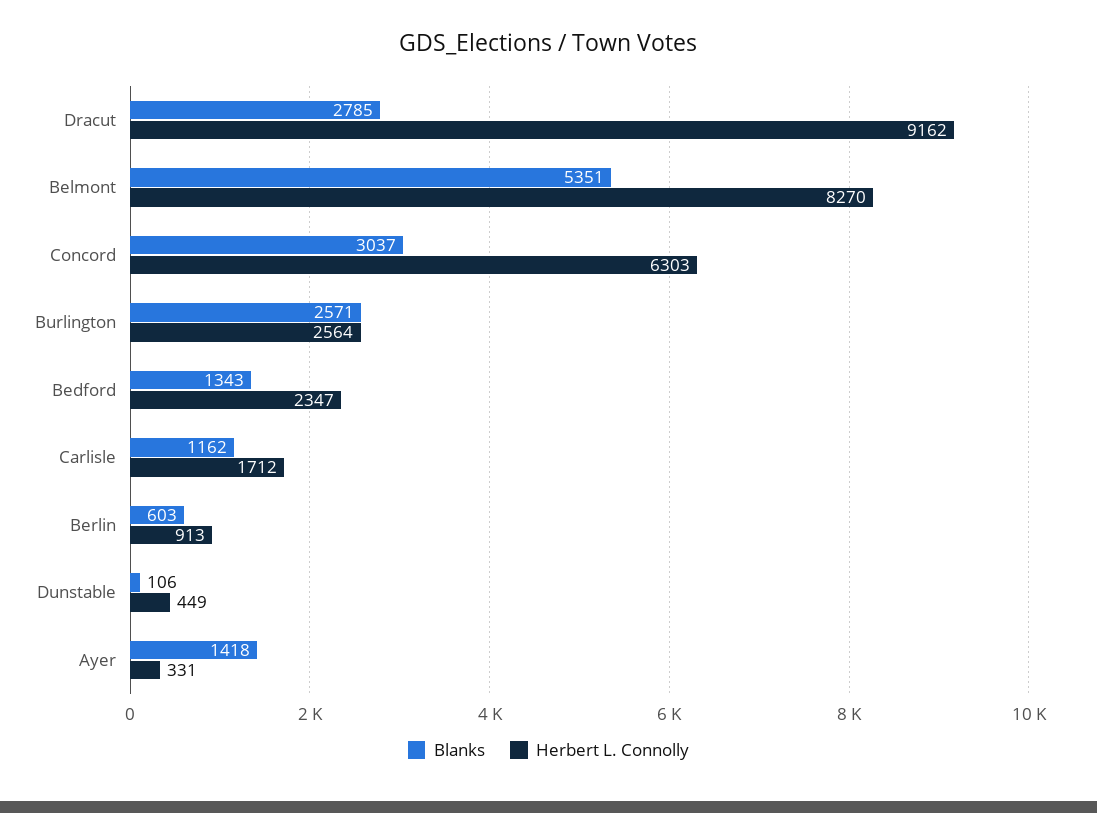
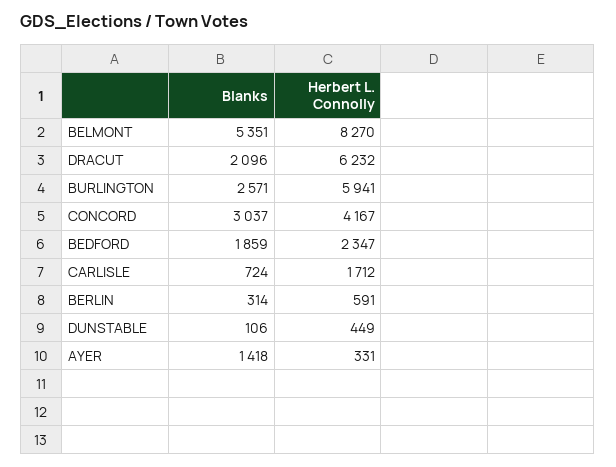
Blanks, Dracut: 2785 -> 2096
Herbert L. Connolly, Dracut: 9162 -> 6232
Herbert L. Connolly, Concord: 6303 -> 4167
Herbert L. Connolly, Burlington: 2564 -> 5941
Blanks, Bedford: 1343 -> 1859
Blanks, Carlisle: 1162 -> 724
Blanks, Berlin: 603 -> 314
Herbert L. Connolly, Berlin: 913 -> 591

